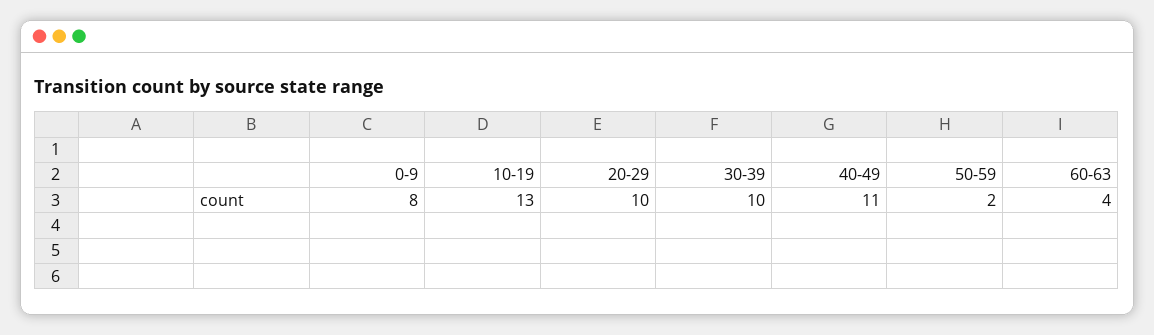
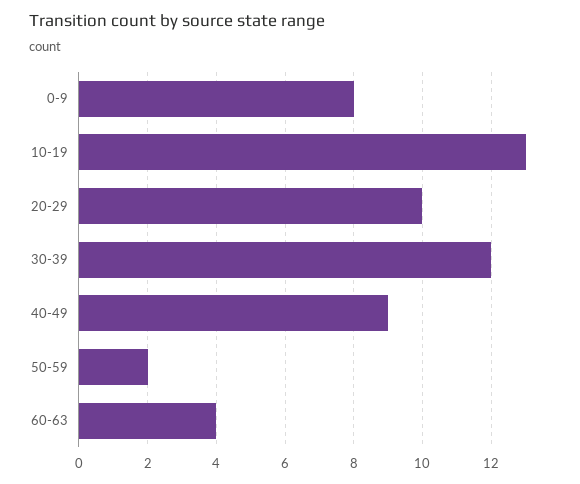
30-39: 10 -> 12
40-49: 11 -> 9

